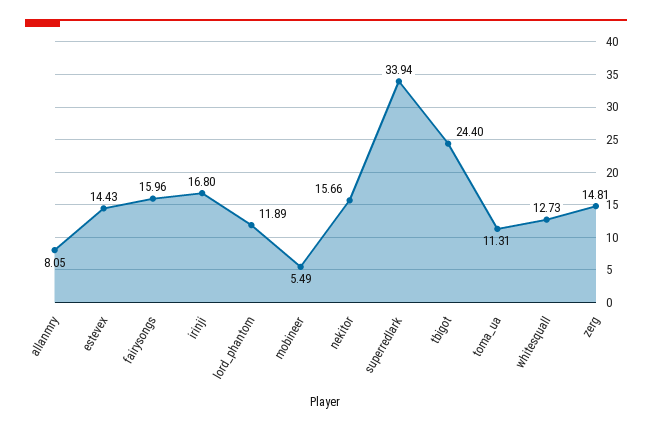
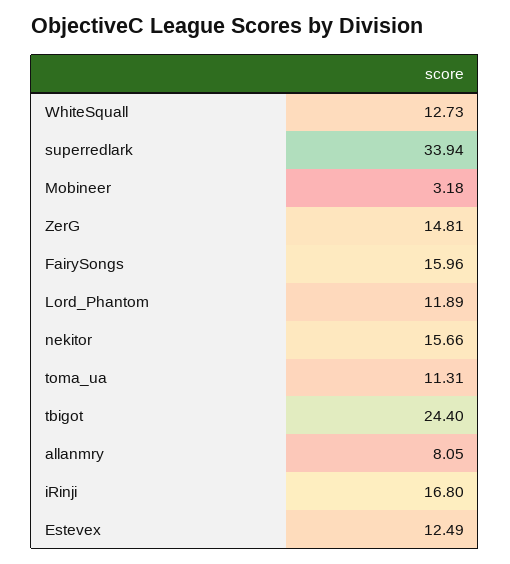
estevex: 14.43 -> 12.49
mobineer: 5.49 -> 3.18

